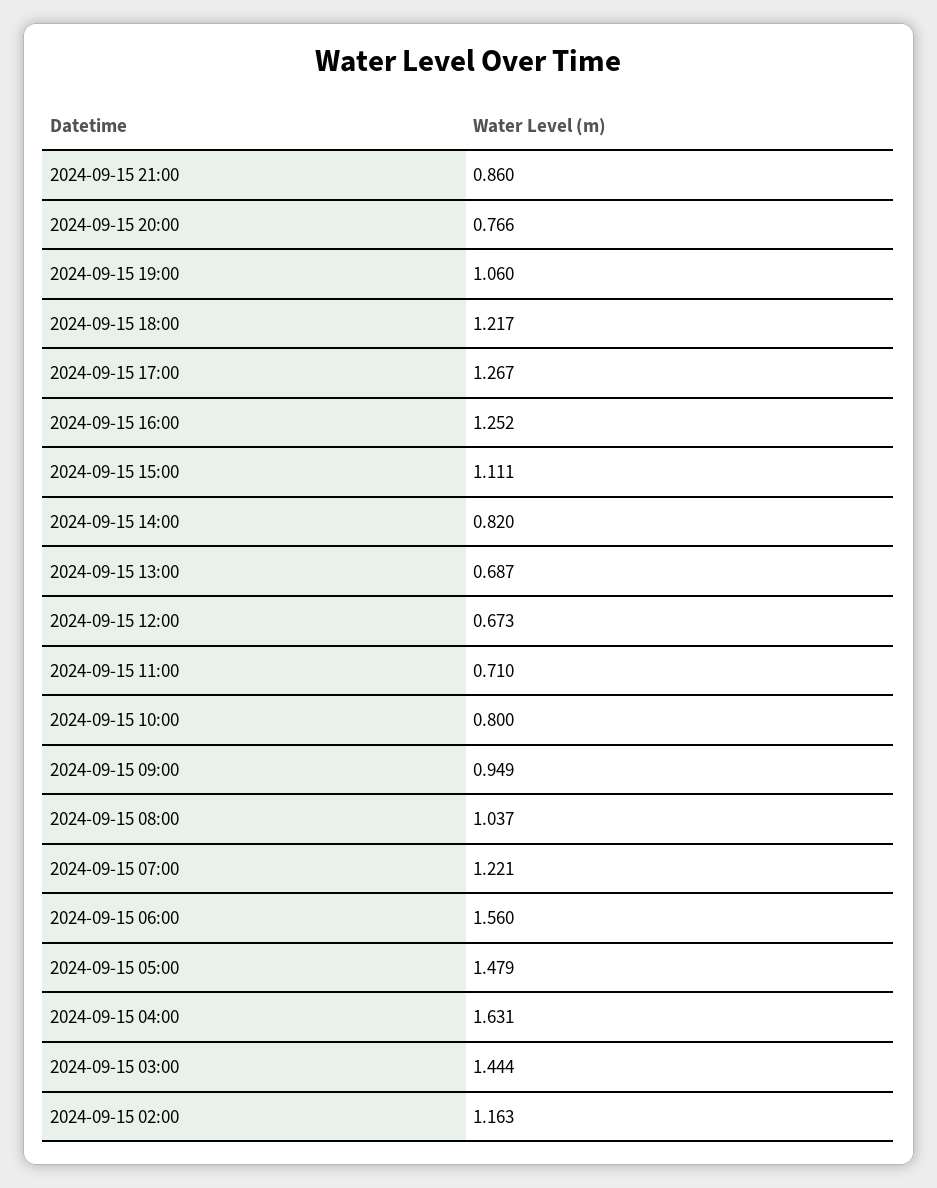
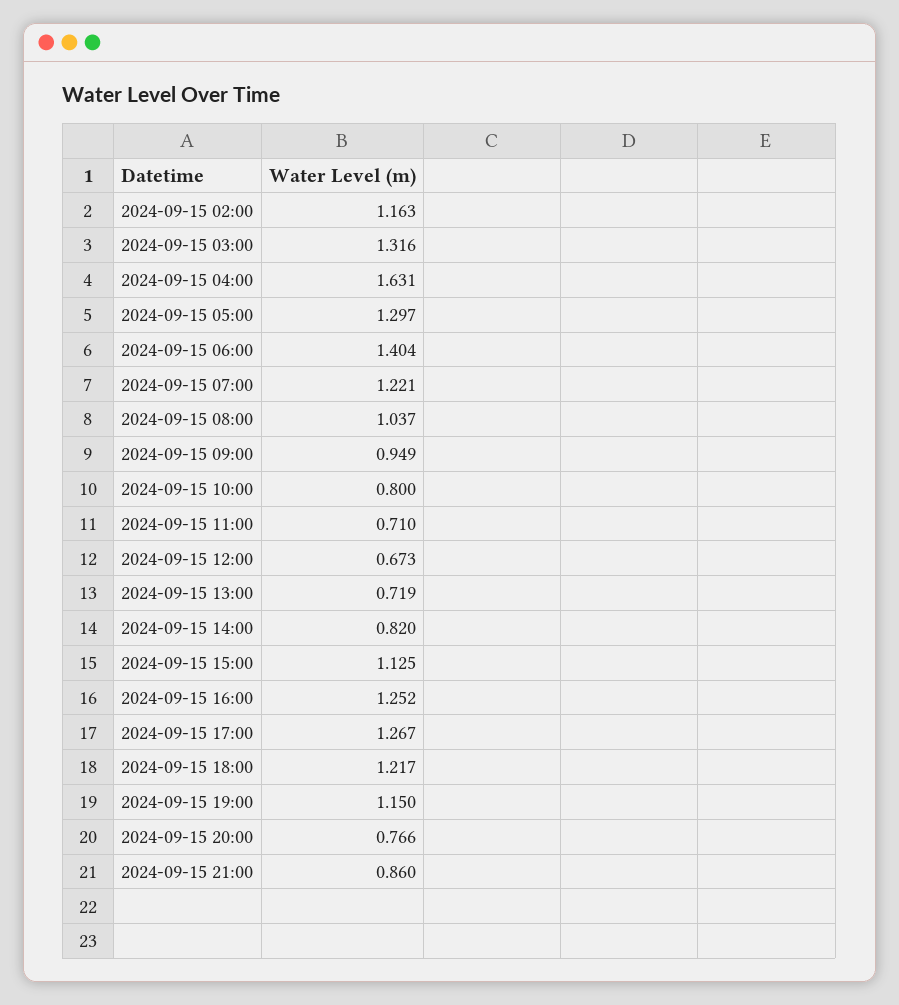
2024-09-15 19:00: 1.06 -> 1.15
2024-09-15 15:00: 1.111 -> 1.125
2024-09-15 13:00: 0.687 -> 0.719
2024-09-15 06:00: 1.56 -> 1.404
2024-09-15 05:00: 1.479 -> 1.297
2024-09-15 03:00: 1.444 -> 1.316

